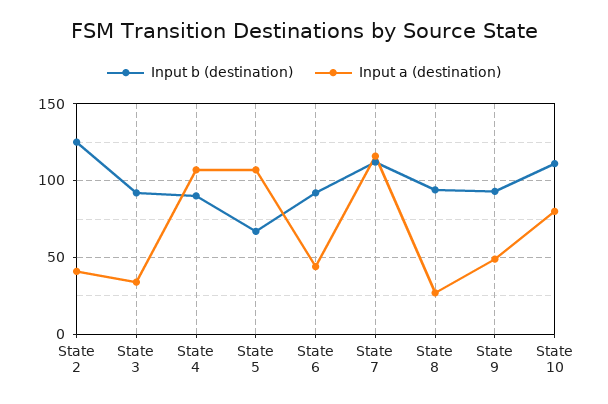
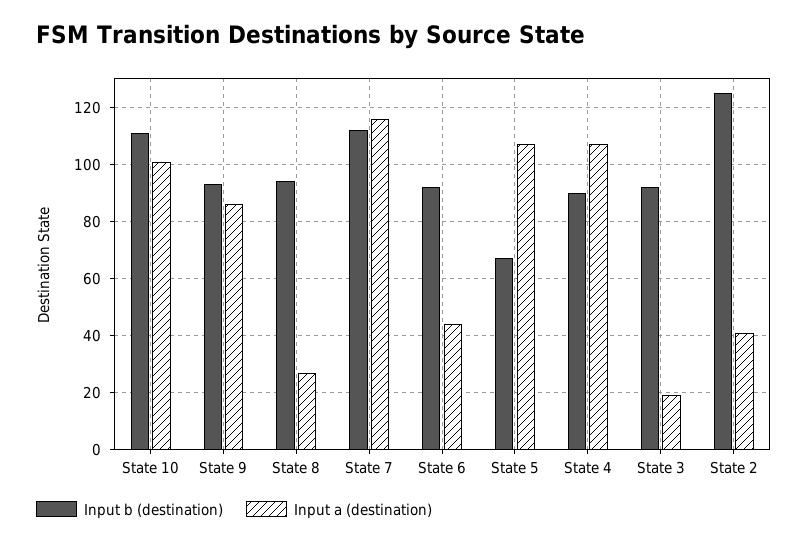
Input a (destination), State 3: 35 -> 20
Input a (destination), State 9: 50 -> 85
Input a (destination), State 10: 80 -> 100

